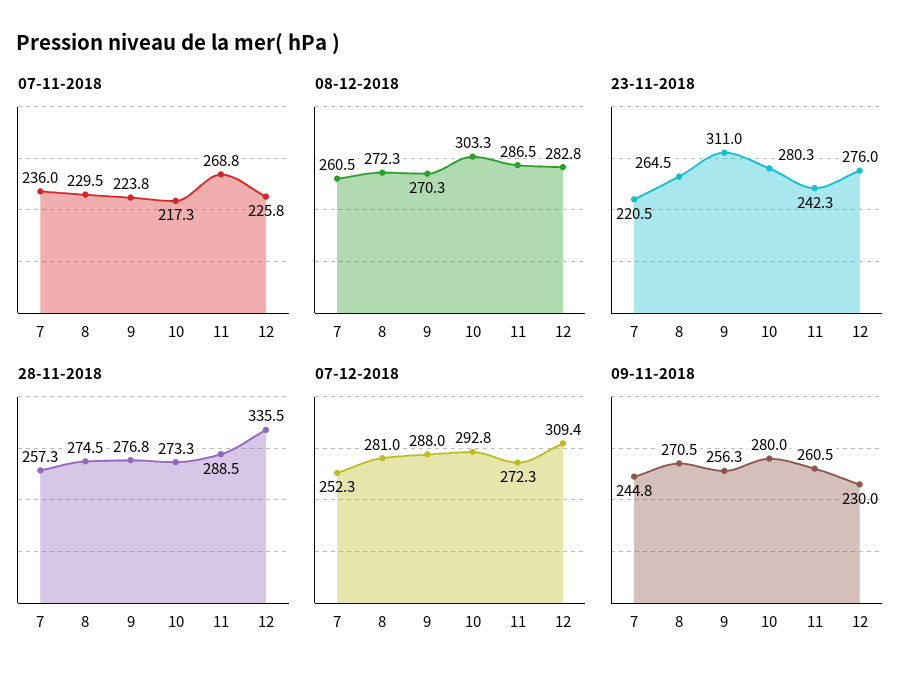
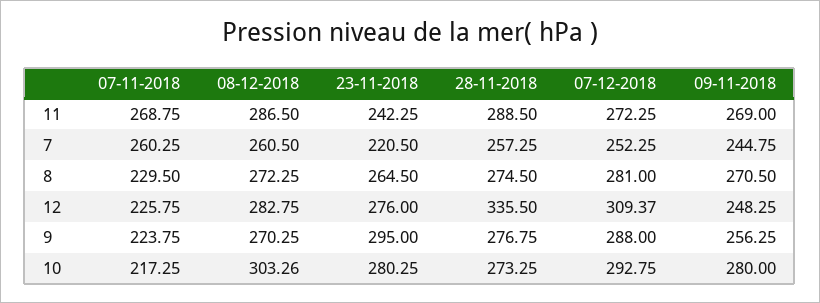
07-11-2018, 7: 236 -> 260.25
23-11-2018, 9: 311 -> 295
09-11-2018, 11: 260.5 -> 269
09-11-2018, 12: 230 -> 248.25

